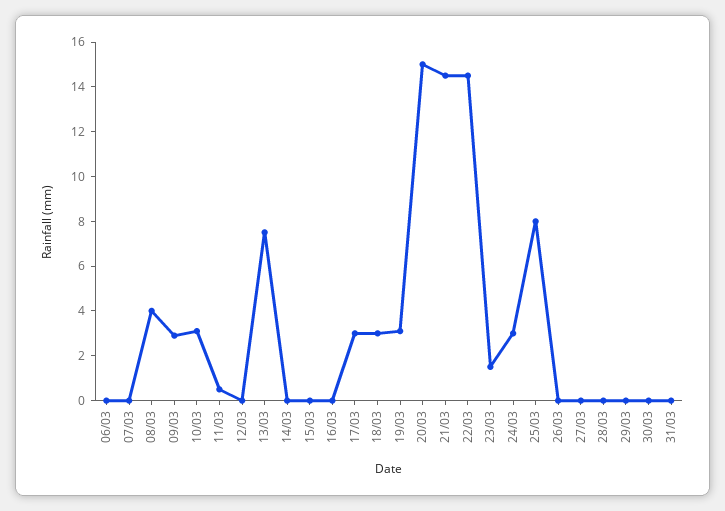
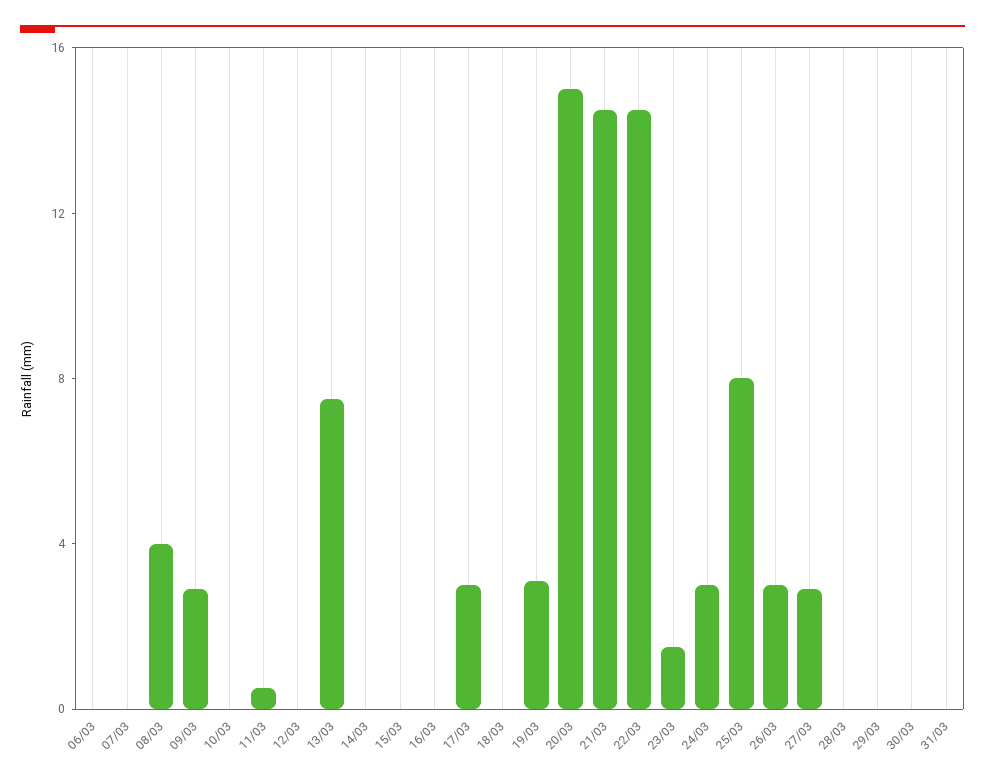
10/03: 3 -> 0
18/03: 3 -> 0
26/03: 0 -> 3
27/03: 0 -> 3

